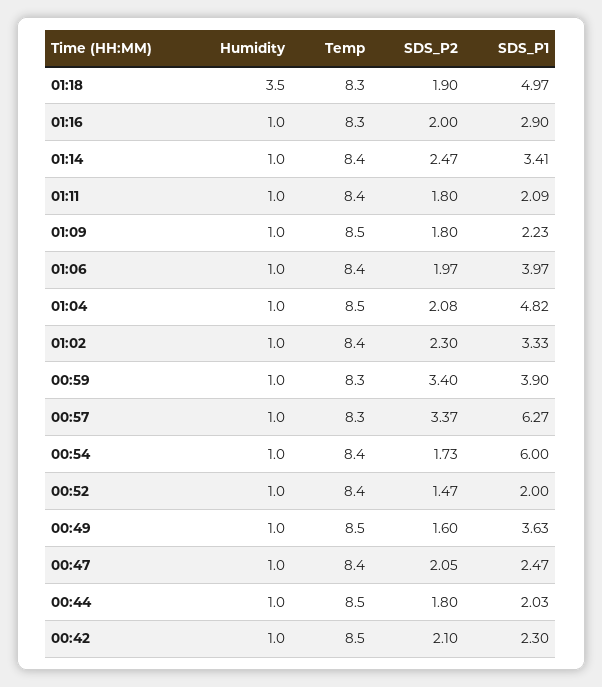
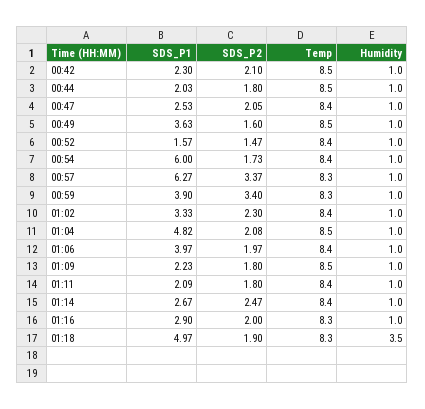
SDS_P1, 01:14: 3.41 -> 2.67
SDS_P1, 00:52: 2 -> 1.57
SDS_P1, 00:47: 2.47 -> 2.53

